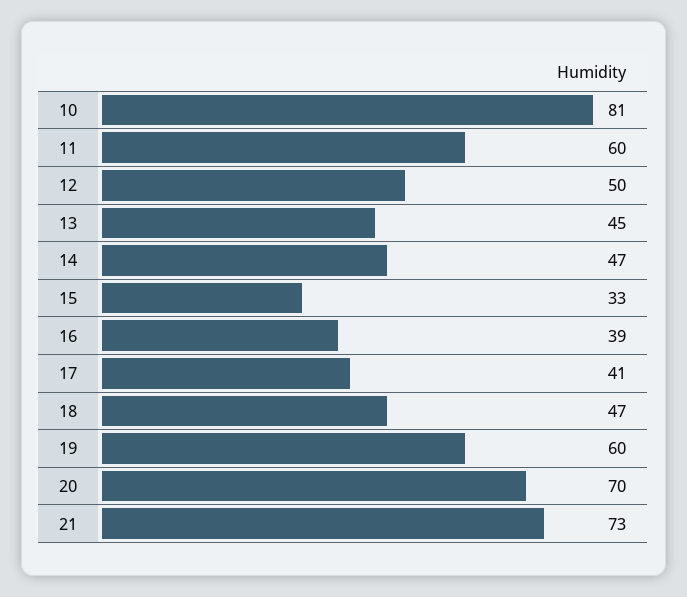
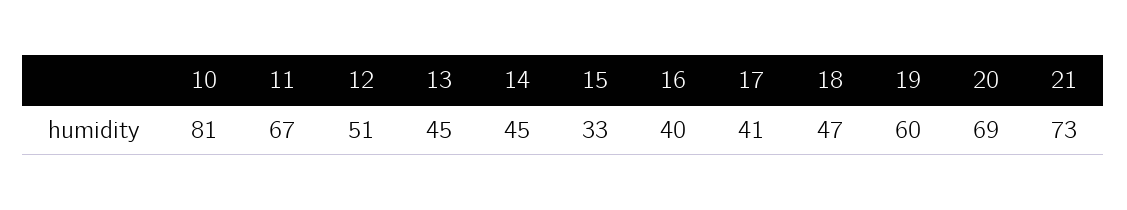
11: 60 -> 67
12: 50 -> 51
14: 47 -> 45
16: 39 -> 40
20: 70 -> 69

